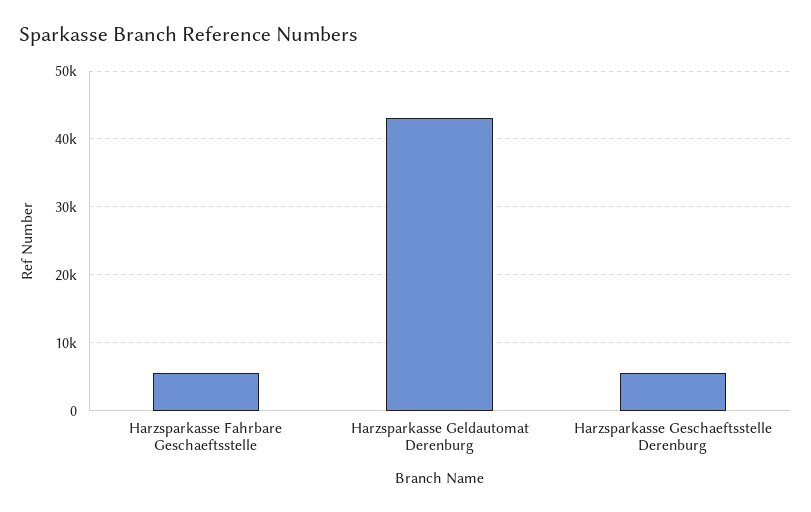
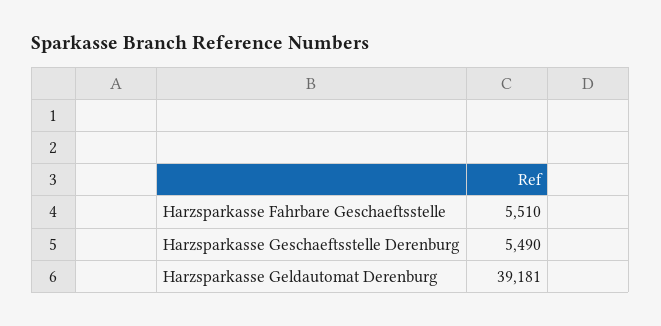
Harzsparkasse Geldautomat Derenburg: 43000 -> 39181

